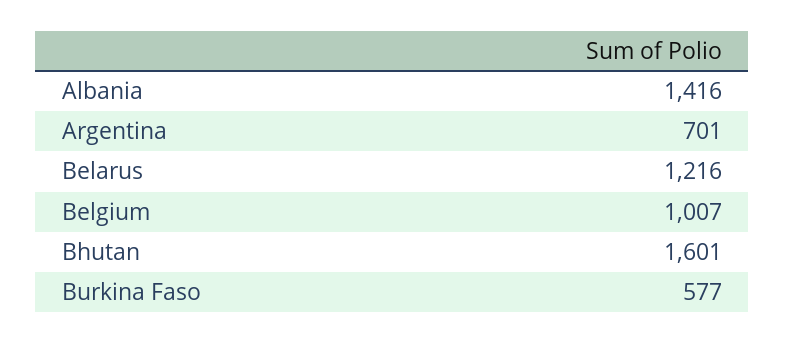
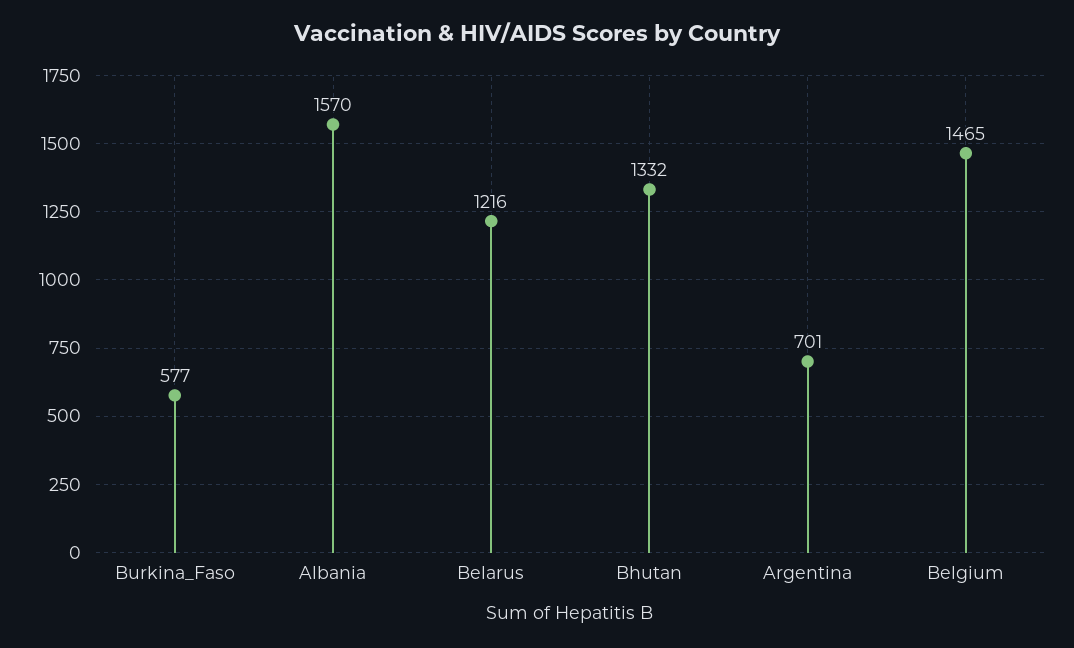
Albania: 1416 -> 1570
Belgium: 1007 -> 1465
Bhutan: 1601 -> 1332

